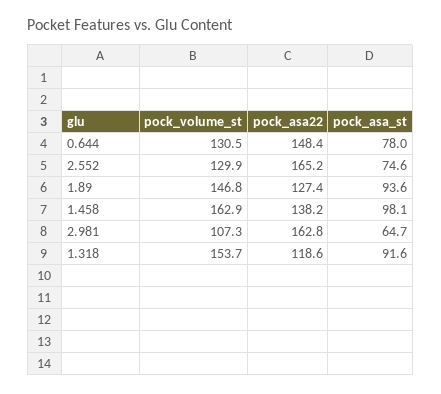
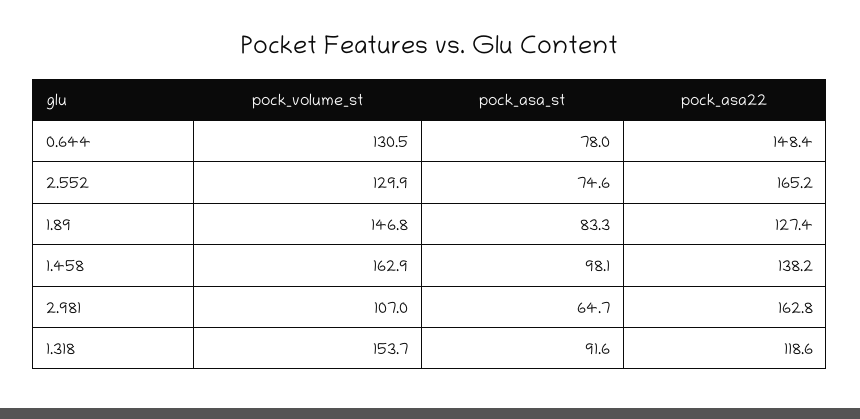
pock_asa_st, 1.89: 93.6 -> 83.3
pock_volume_st, 2.981: 107.3 -> 107

